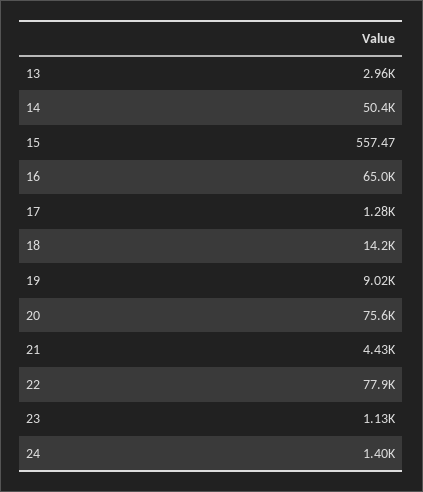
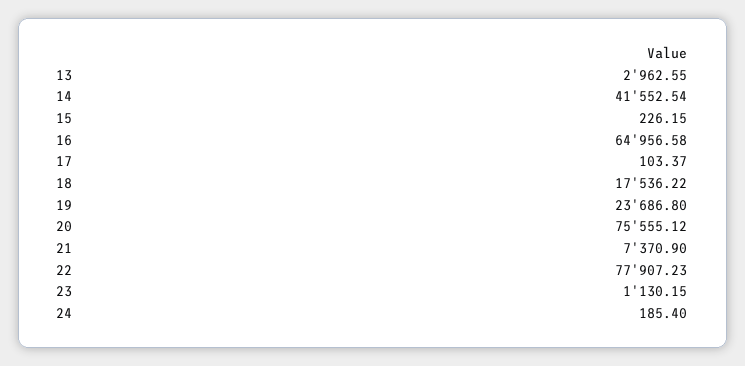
14: 50400 -> 41552.54
15: 557.47 -> 226.15
17: 1280 -> 103.37
18: 14200 -> 17536.22
19: 9020 -> 23686.8
21: 4430 -> 7370.9
24: 1400 -> 185.4

